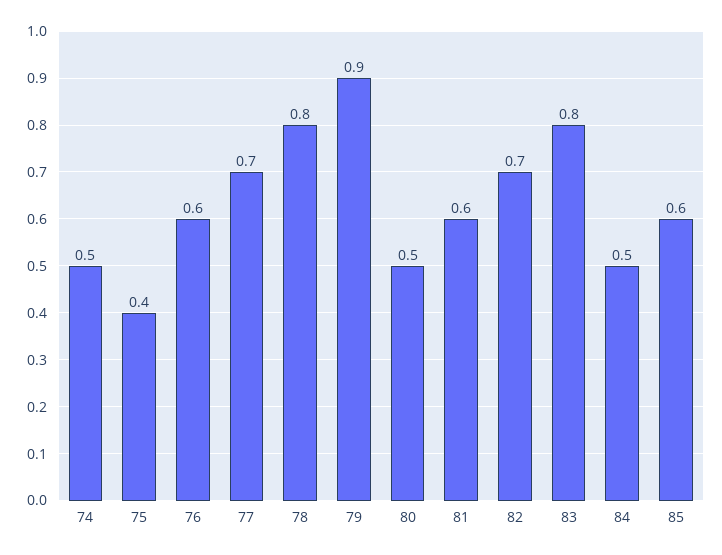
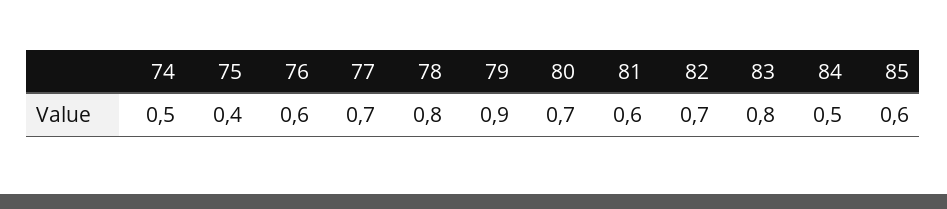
80: 0.5 -> 0.7

